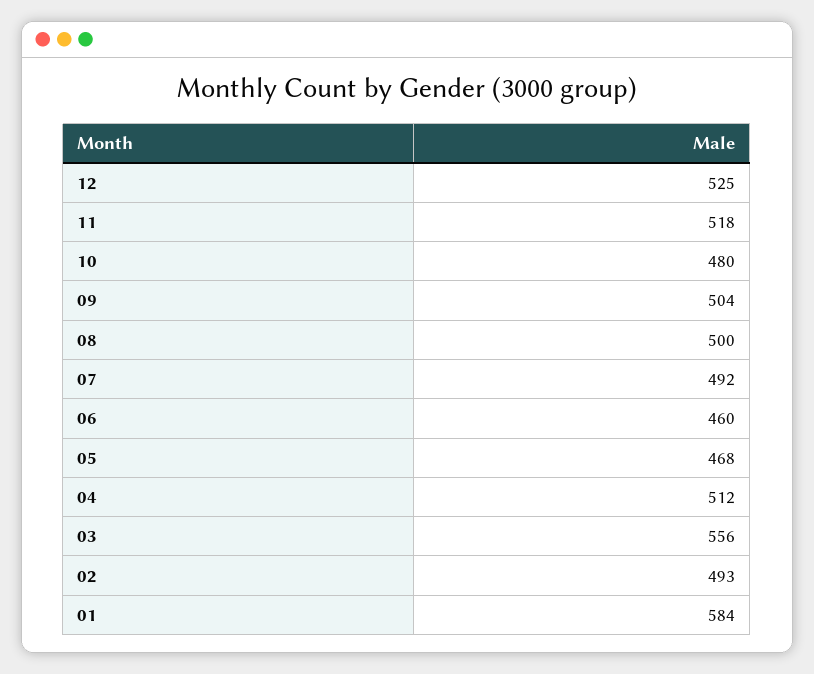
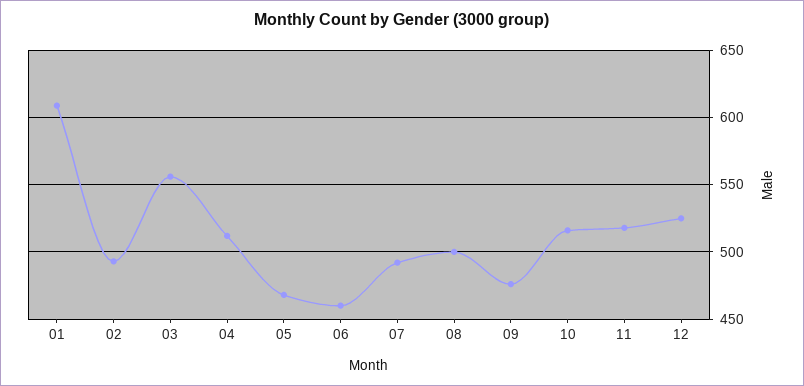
10: 480 -> 515
09: 504 -> 475
01: 584 -> 610

